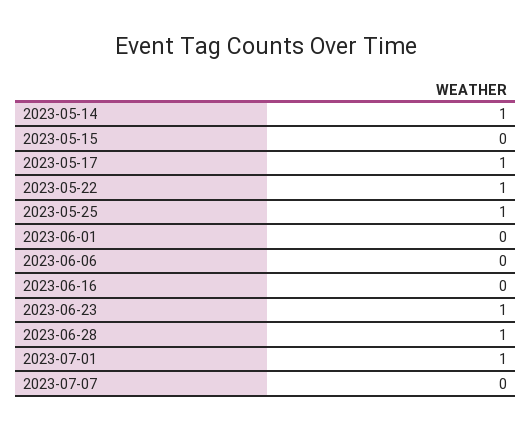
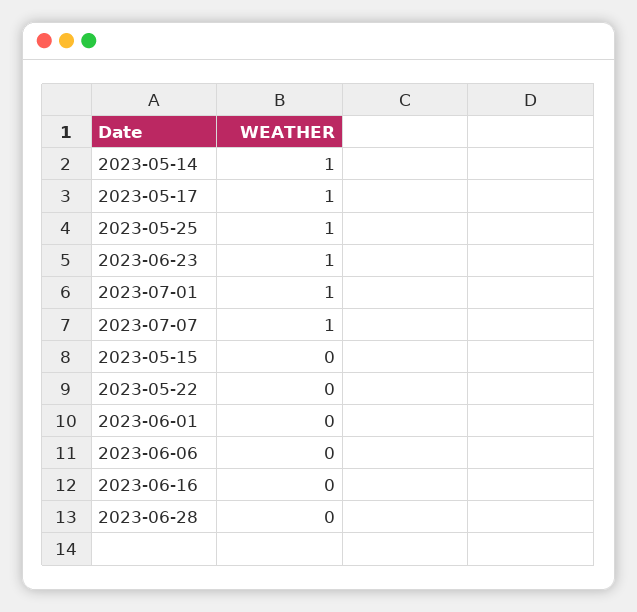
2023-05-22: 1 -> 0
2023-06-28: 1 -> 0
2023-07-07: 0 -> 1

